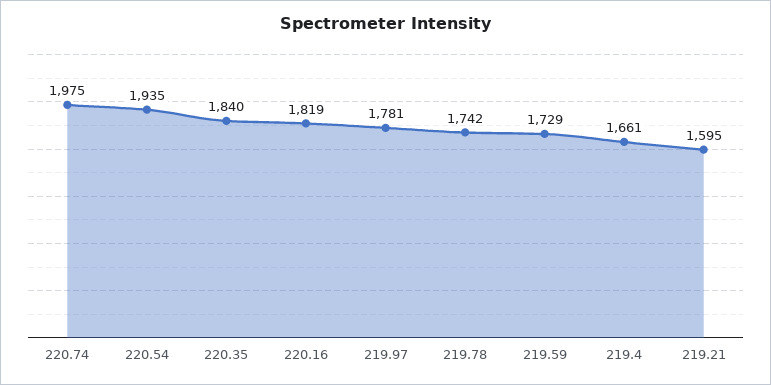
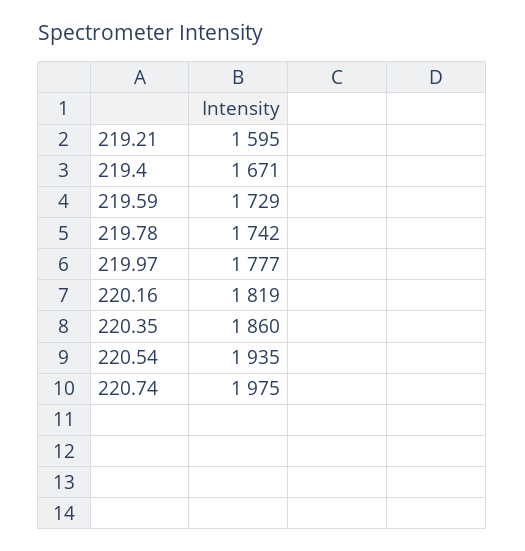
220.35: 1840 -> 1860
219.97: 1781 -> 1777
219.4: 1661 -> 1671

